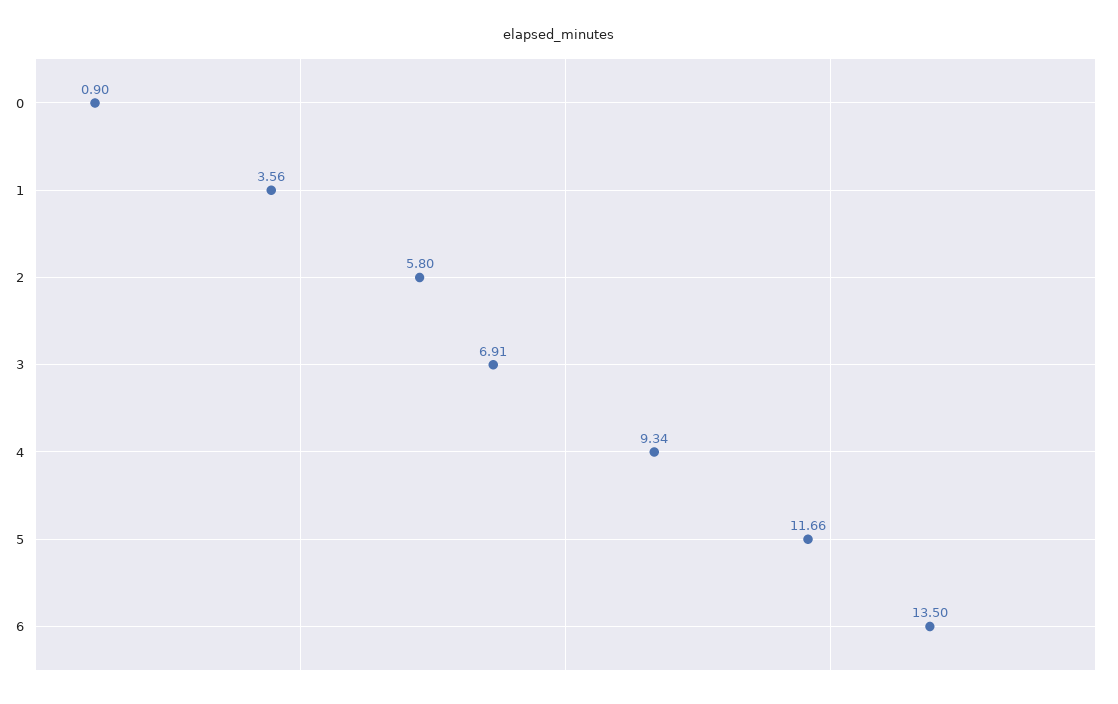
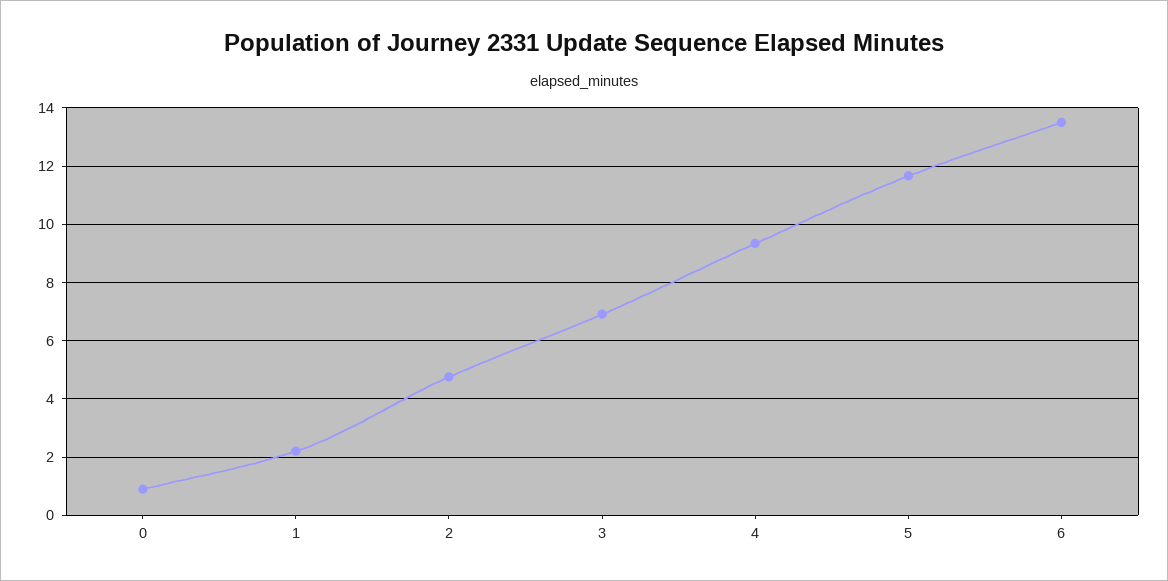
1: 3.56 -> 2.25
2: 5.8 -> 4.75

